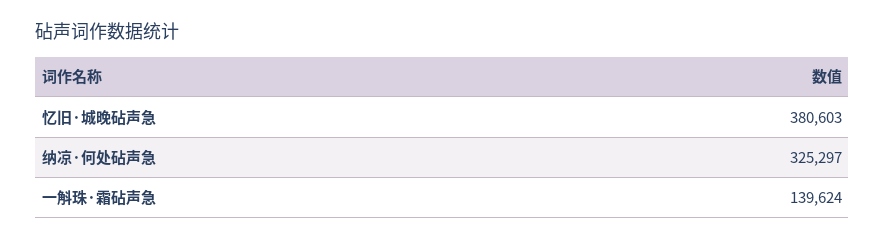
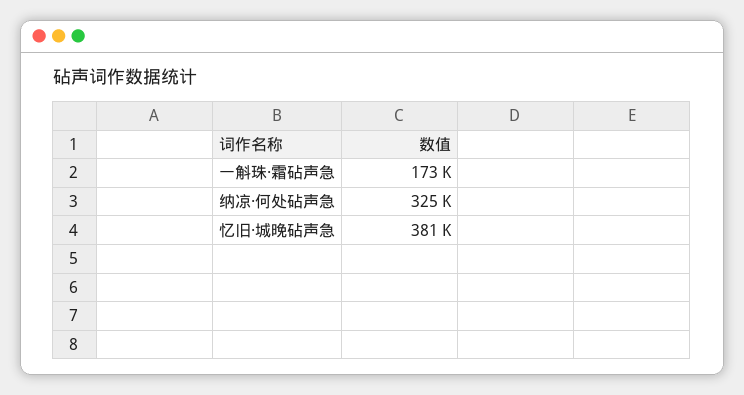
一斛珠·霜砧声急: 139624 -> 173000

